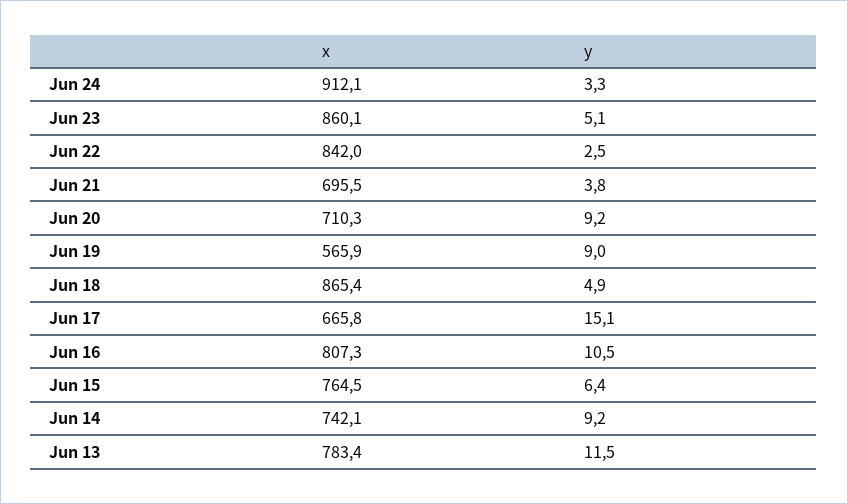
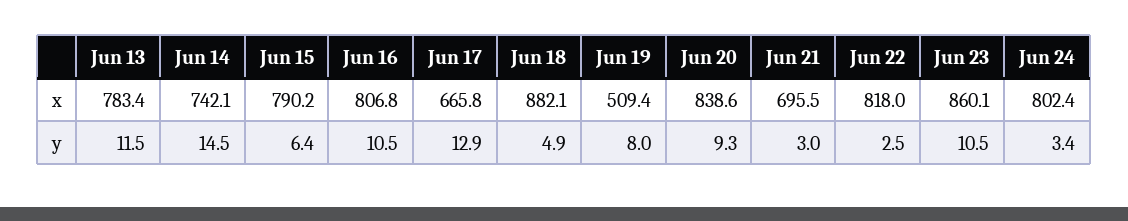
x, Jun 24: 912.1 -> 802.4
y, Jun 24: 3.3 -> 3.4
y, Jun 23: 5.1 -> 10.5
x, Jun 22: 842 -> 818
y, Jun 21: 3.8 -> 3
x, Jun 20: 710.3 -> 838.6
y, Jun 20: 9.2 -> 9.3
x, Jun 19: 565.9 -> 509.4
y, Jun 19: 9 -> 8
x, Jun 18: 865.4 -> 882.1
y, Jun 17: 15.1 -> 12.9
x, Jun 16: 807.3 -> 806.8
x, Jun 15: 764.5 -> 790.2
y, Jun 14: 9.2 -> 14.5

